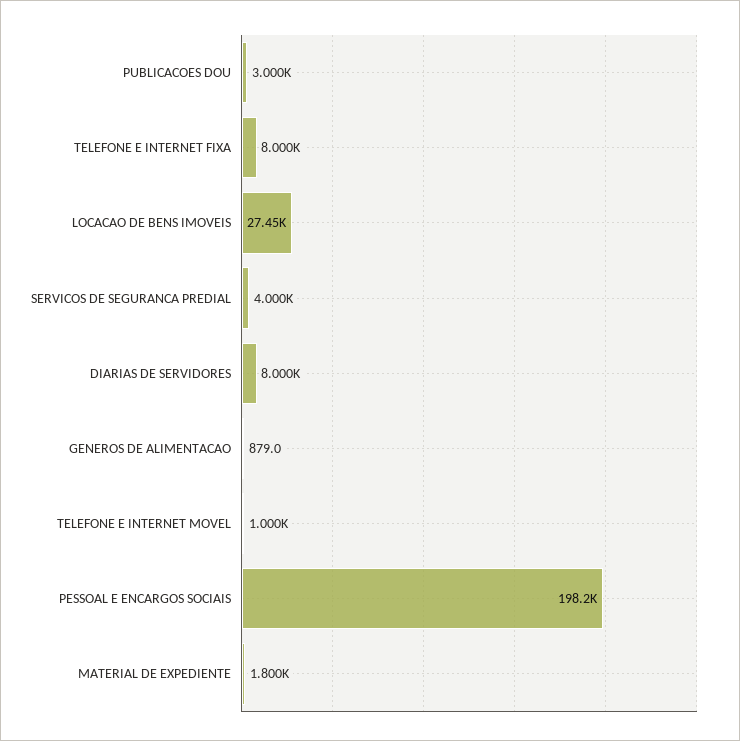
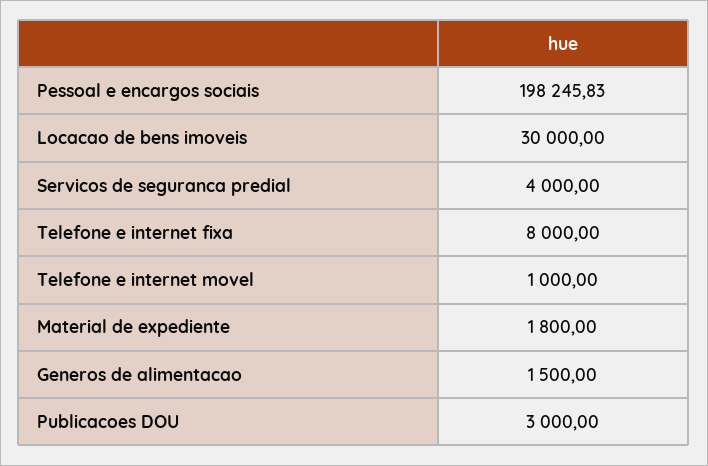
LOCACAO DE BENS IMOVEIS: 27450 -> 30000
DIARIAS DE SERVIDORES: 8000 -> none
GENEROS DE ALIMENTACAO: 879 -> 1500

